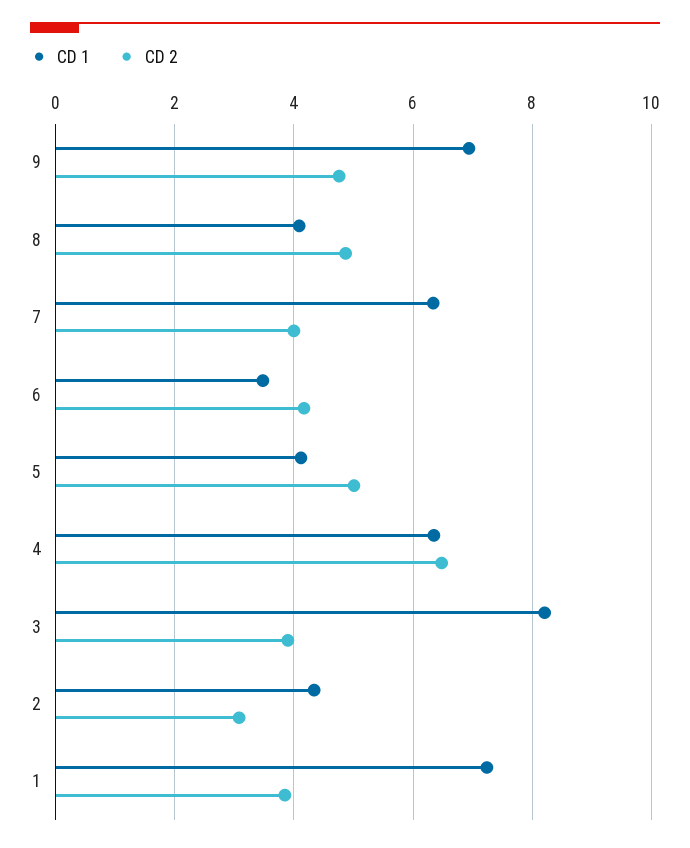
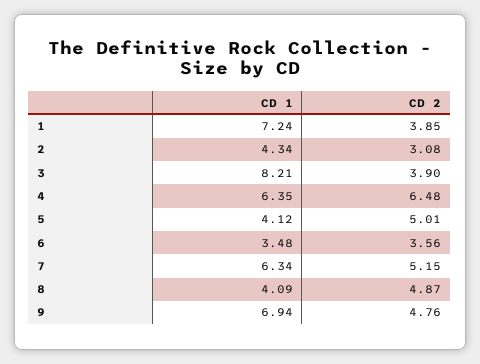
CD 2, 7: 4 -> 5.15
CD 2, 6: 4.2 -> 3.56

